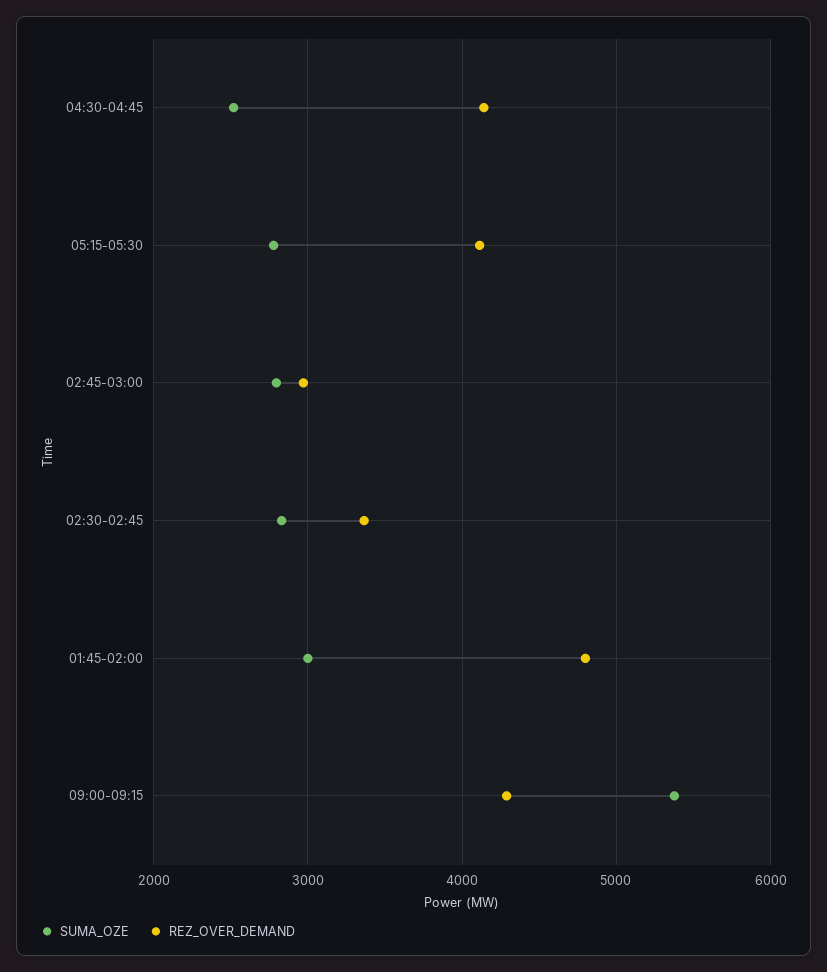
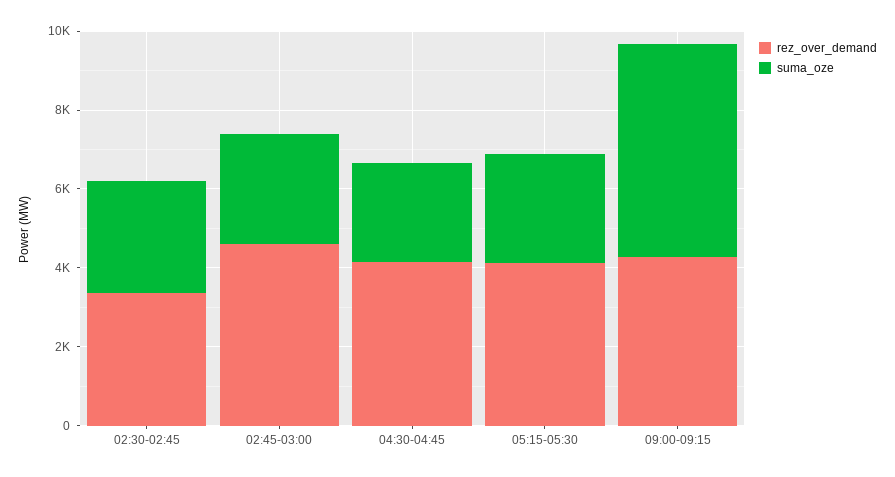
REZ_OVER_DEMAND, 02:45-03:00: 3000 -> 4500
SUMA_OZE, 01:45-02:00: 3000 -> none
REZ_OVER_DEMAND, 01:45-02:00: 4800 -> none

